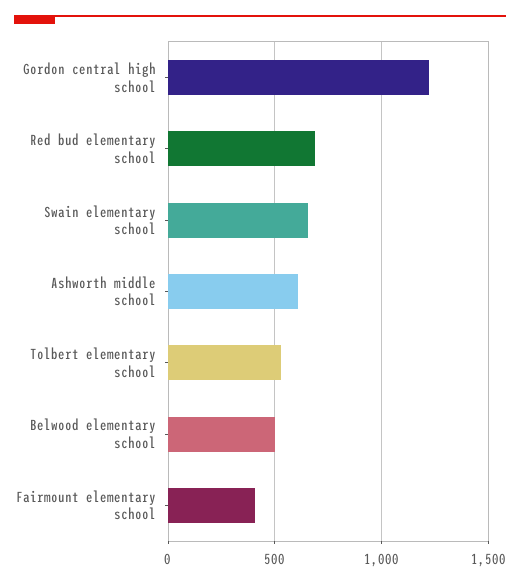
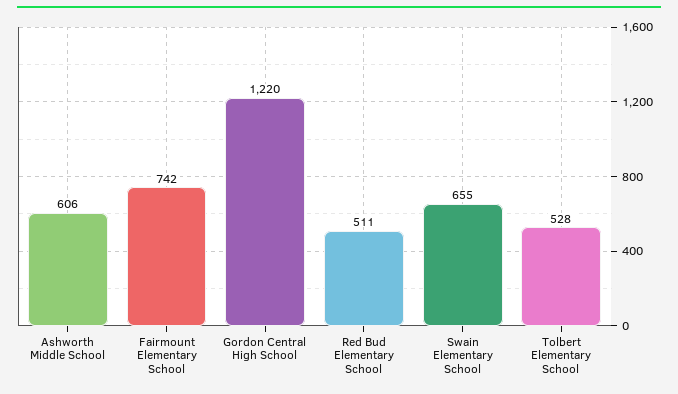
Red bud elementary school: 700 -> 511
Belwood elementary school: 500 -> none
Fairmount elementary school: 400 -> 742

